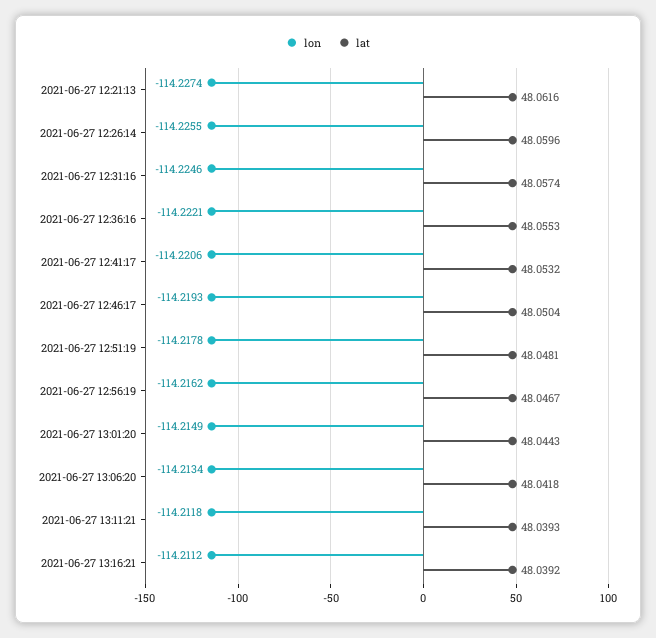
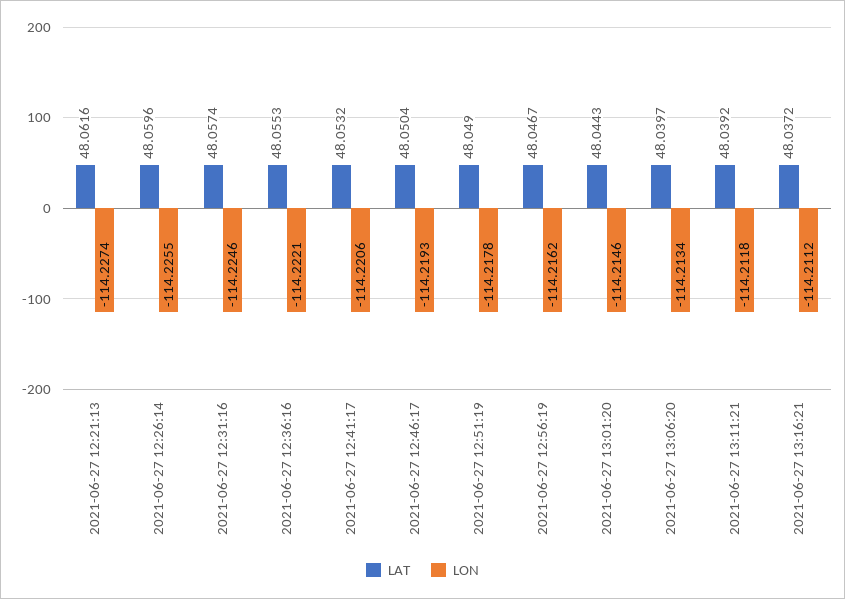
lat, 2021-06-27 12:51:19: 48.0481 -> 48.049
lon, 2021-06-27 13:01:20: -114.2149 -> -114.2146
lat, 2021-06-27 13:06:20: 48.0418 -> 48.0397
lat, 2021-06-27 13:11:21: 48.0393 -> 48.0392
lat, 2021-06-27 13:16:21: 48.0392 -> 48.0372

